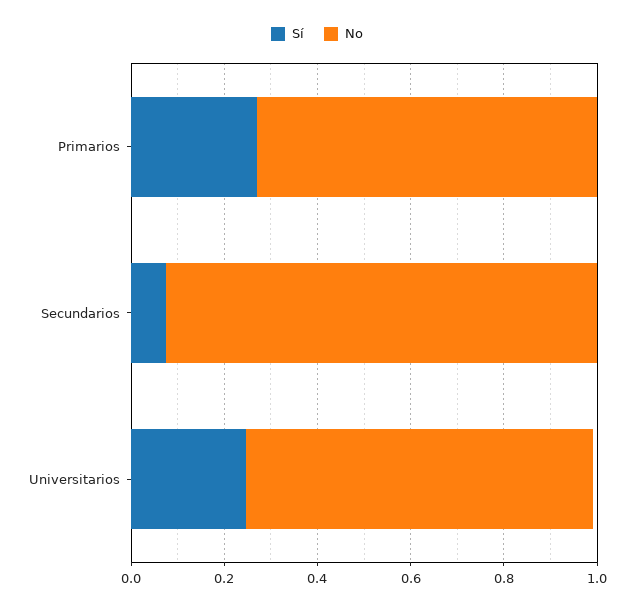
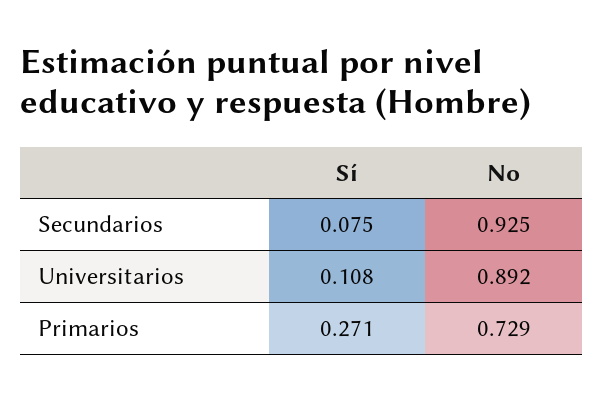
Sí, Universitarios: 0.25 -> 0.108
No, Universitarios: 0.75 -> 0.892

